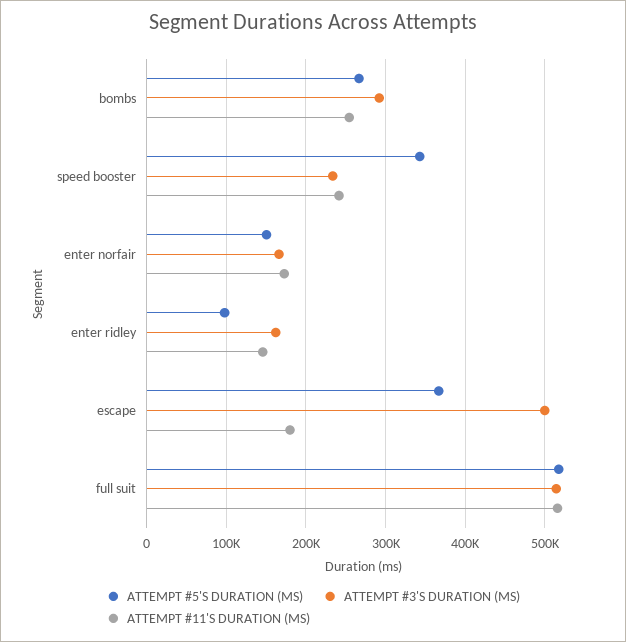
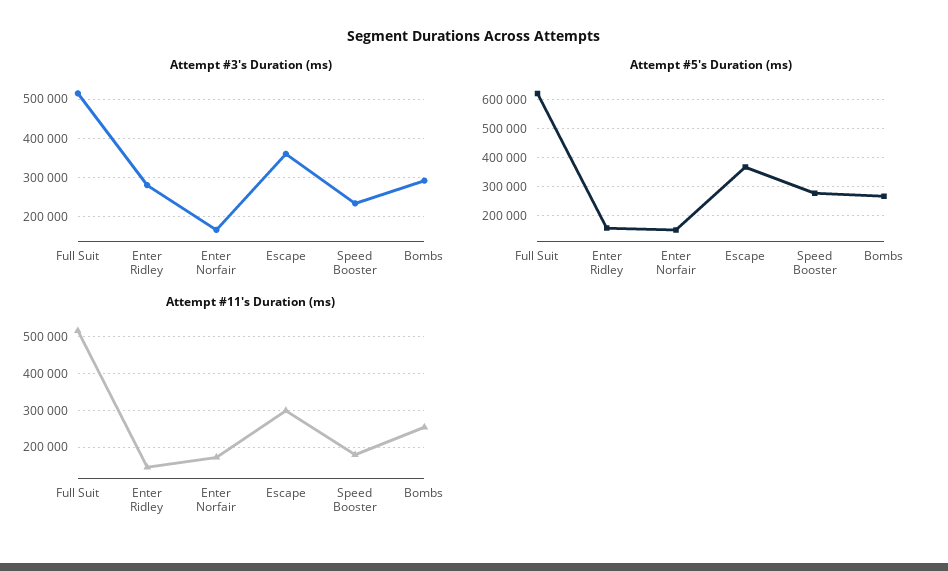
ATTEMPT #5'S DURATION (MS), speed booster: 340000 -> 275000
ATTEMPT #11'S DURATION (MS), speed booster: 240000 -> 180000
ATTEMPT #5'S DURATION (MS), enter ridley: 100000 -> 150000
ATTEMPT #3'S DURATION (MS), enter ridley: 160000 -> 280000
ATTEMPT #3'S DURATION (MS), escape: 500000 -> 360000
ATTEMPT #11'S DURATION (MS), escape: 180000 -> 300000
ATTEMPT #5'S DURATION (MS), full suit: 520000 -> 625000

